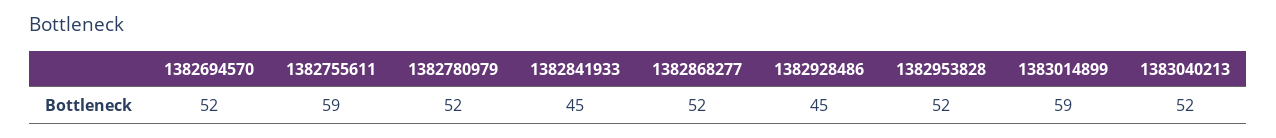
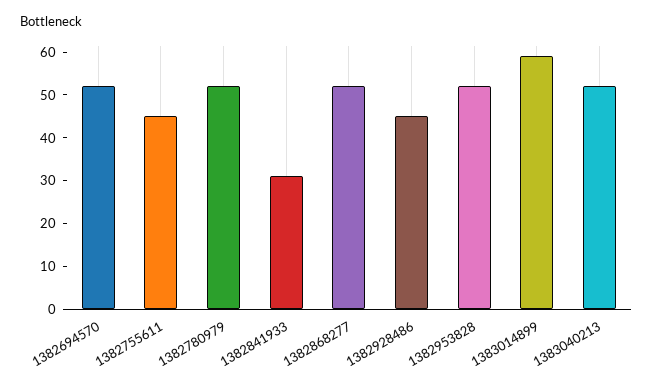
1382755611: 59 -> 45
1382841933: 45 -> 30

